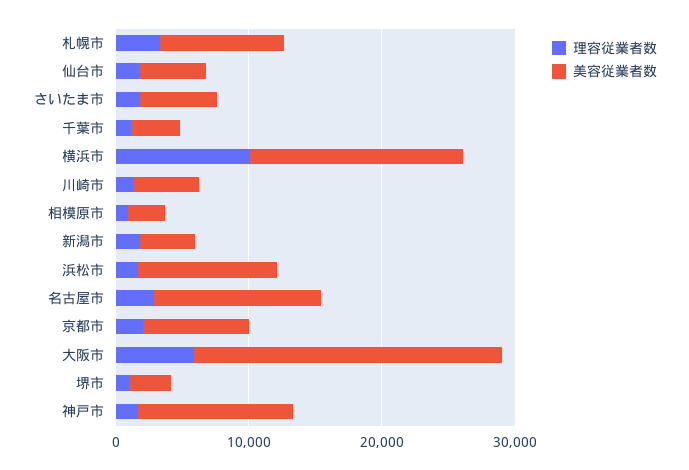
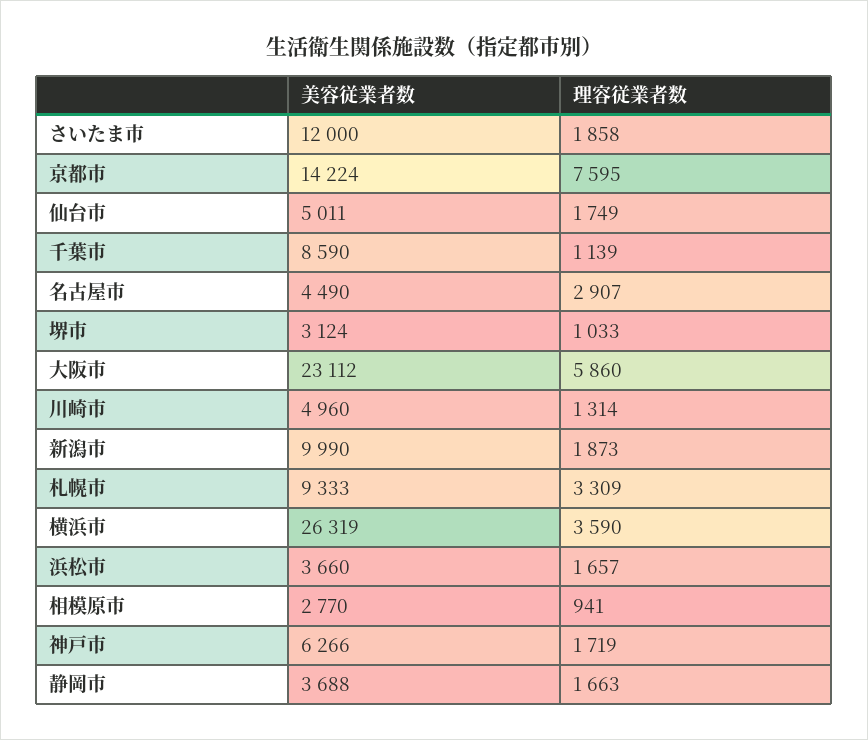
美容従業者数, さいたま市: 6000 -> 12000
美容従業者数, 千葉市: 4000 -> 8590
理容従業者数, 横浜市: 10000 -> 3590
美容従業者数, 横浜市: 16000 -> 26319
美容従業者数, 新潟市: 4000 -> 9990
美容従業者数, 浜松市: 10000 -> 3660
美容従業者数, 名古屋市: 12000 -> 4490
理容従業者数, 京都市: 2000 -> 7595
美容従業者数, 京都市: 8000 -> 14224
美容従業者数, 神戸市: 12000 -> 6266
美容従業者数, 静岡市: none -> 3688
理容従業者数, 静岡市: none -> 1663

